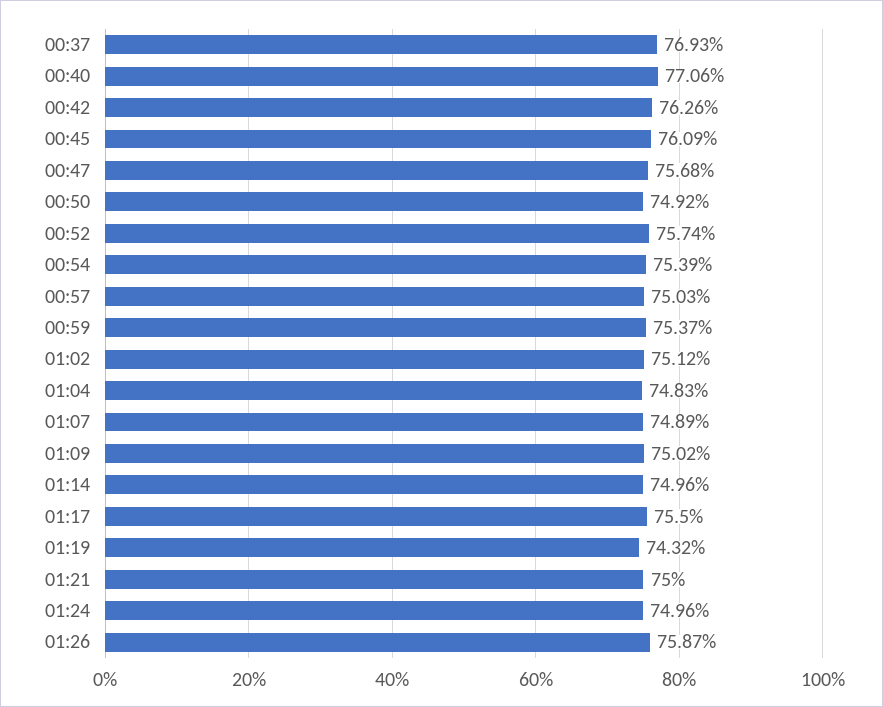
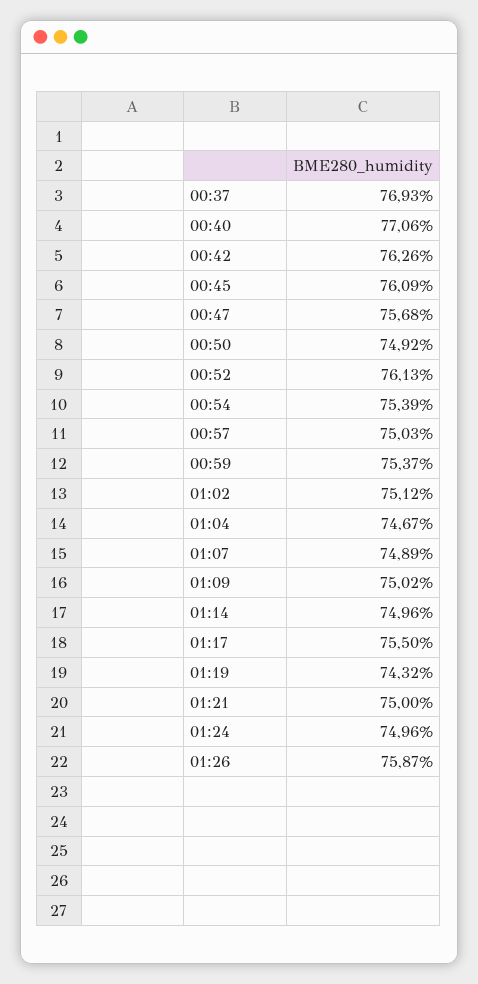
00:52: 75.74 -> 76.13
01:04: 74.83 -> 74.67

